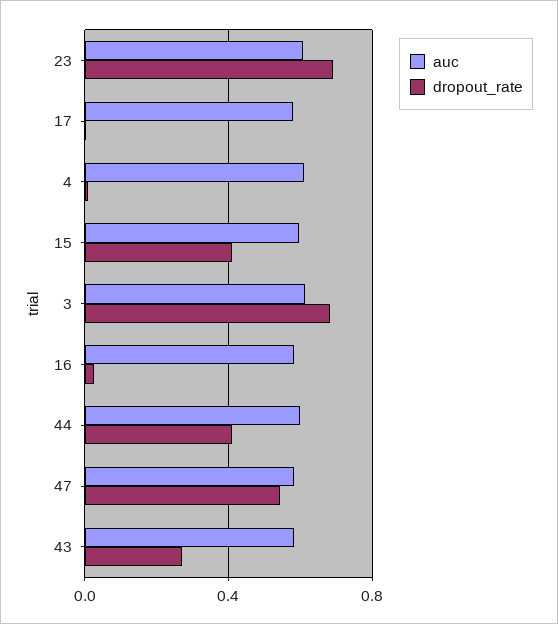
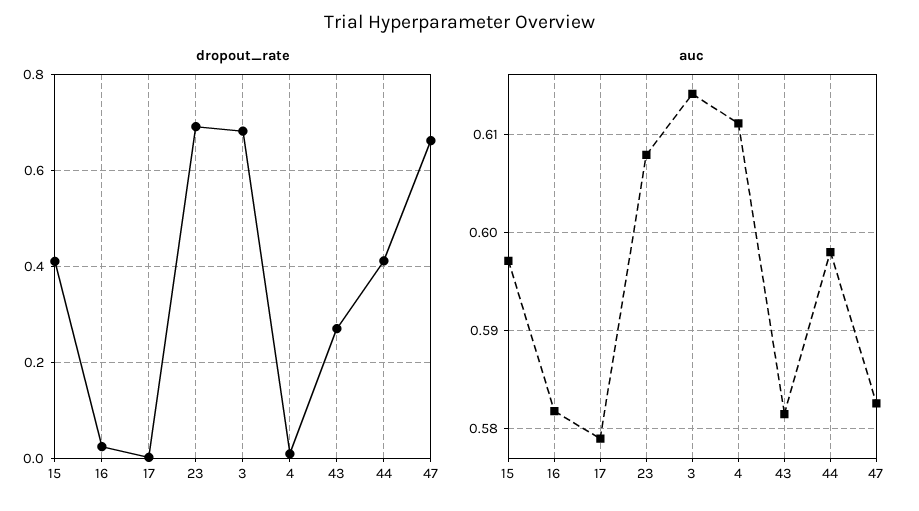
dropout_rate, 47: 0.55 -> 0.66

